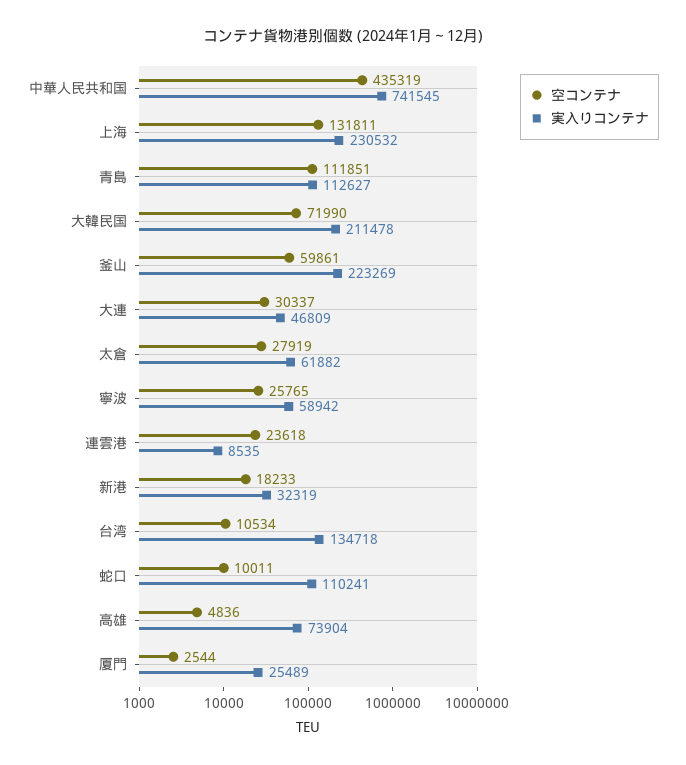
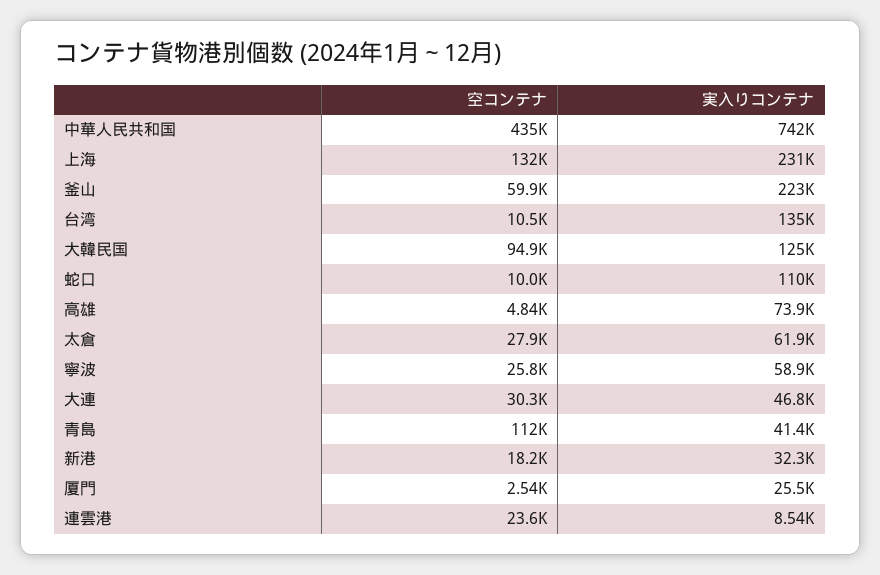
実入りコンテナ, 青島: 112627 -> 41400
空コンテナ, 大韓民国: 71990 -> 94900
実入りコンテナ, 大韓民国: 211478 -> 125000

